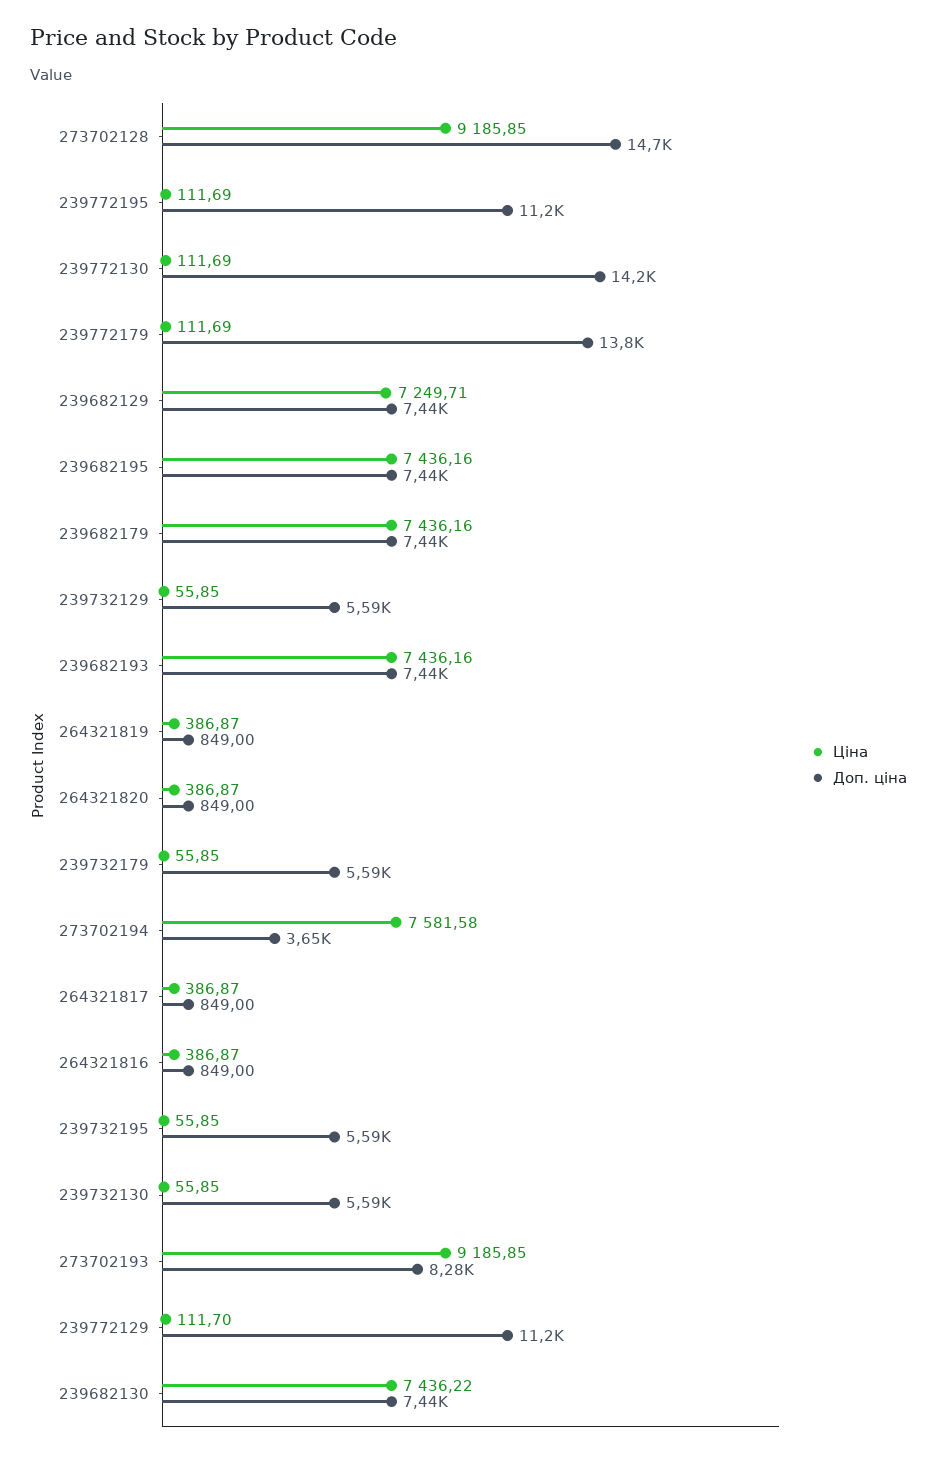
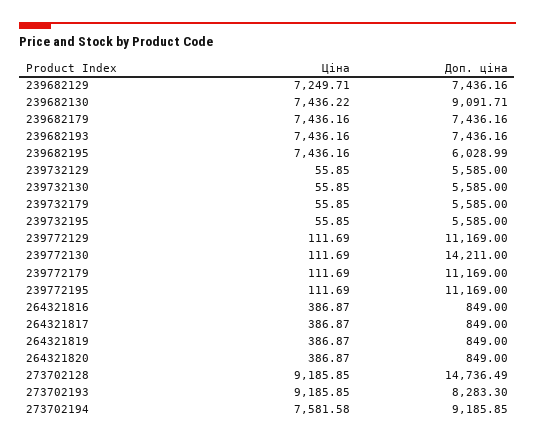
Доп. ціна, 239772179: 13800 -> 11169
Доп. ціна, 239682195: 7440 -> 6028.99
Доп. ціна, 273702194: 3650 -> 9185.85
Ціна, 239772129: 111.7 -> 111.69
Доп. ціна, 239682130: 7440 -> 9091.71

